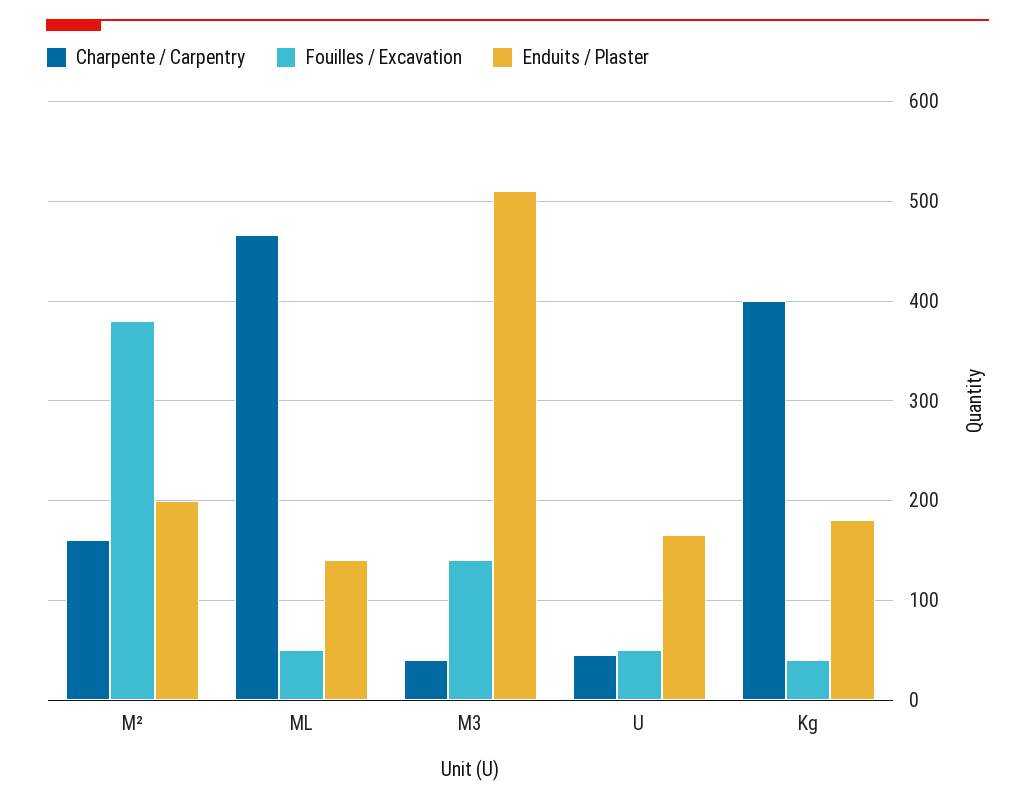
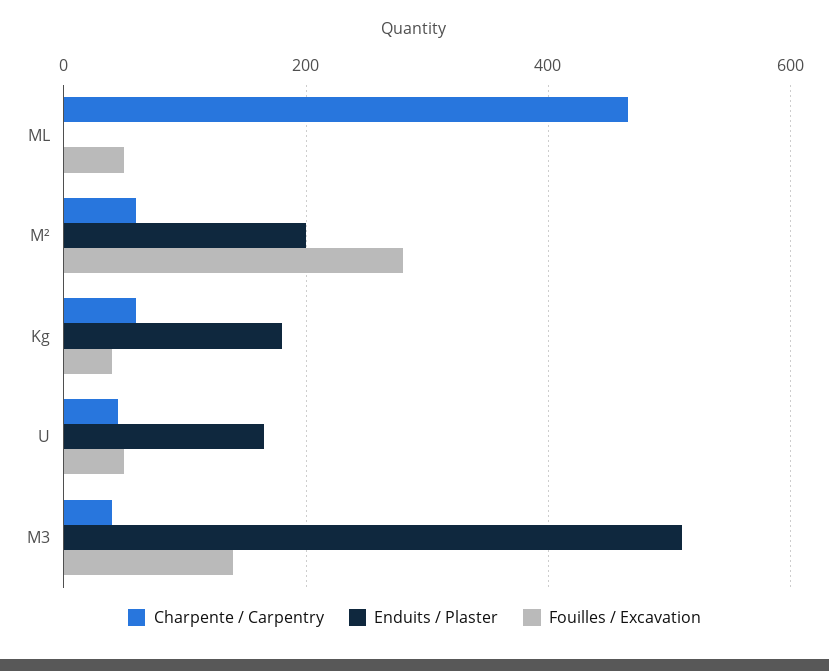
Charpente / Carpentry, M²: 160 -> 60
Fouilles / Excavation, M²: 380 -> 280
Enduits / Plaster, ML: 140 -> 0
Charpente / Carpentry, Kg: 400 -> 60

